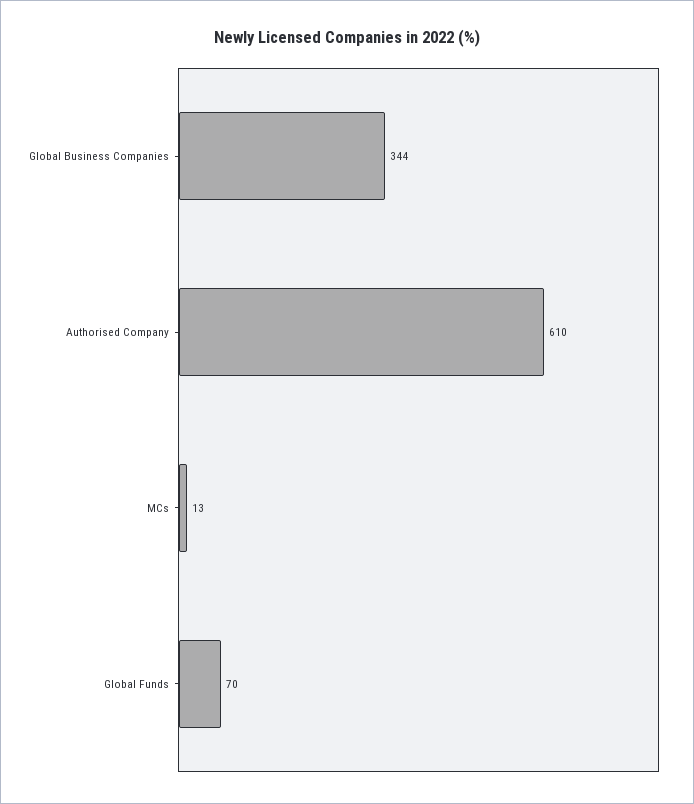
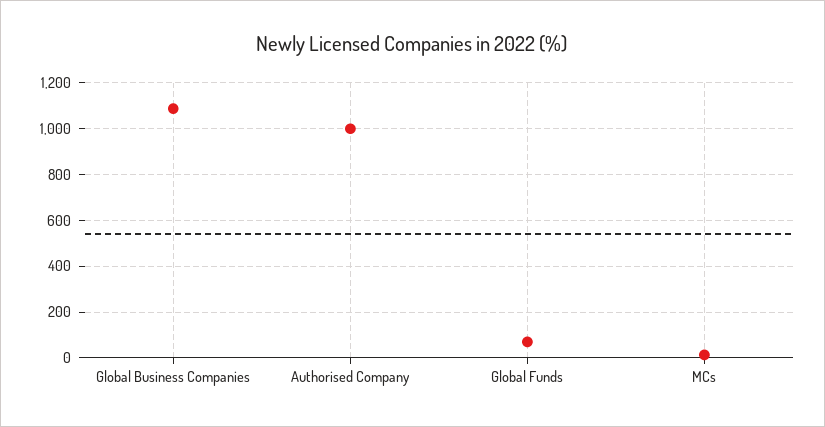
Global Business Companies: 344 -> 1100
Authorised Company: 610 -> 1000

